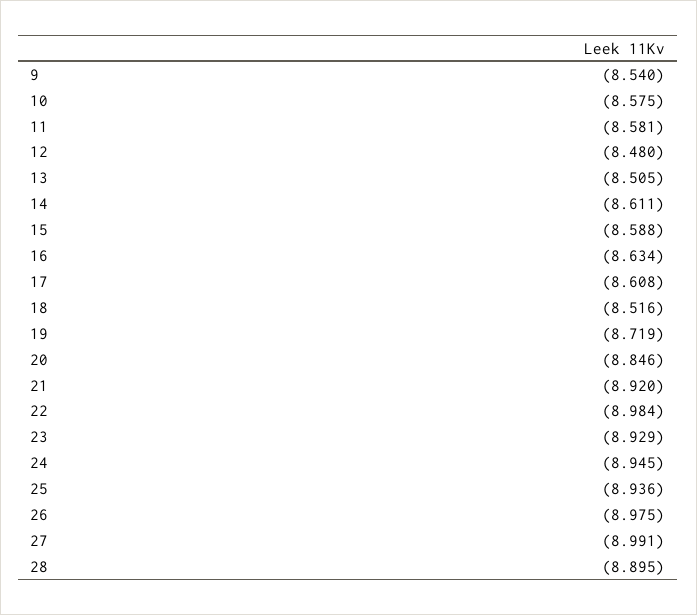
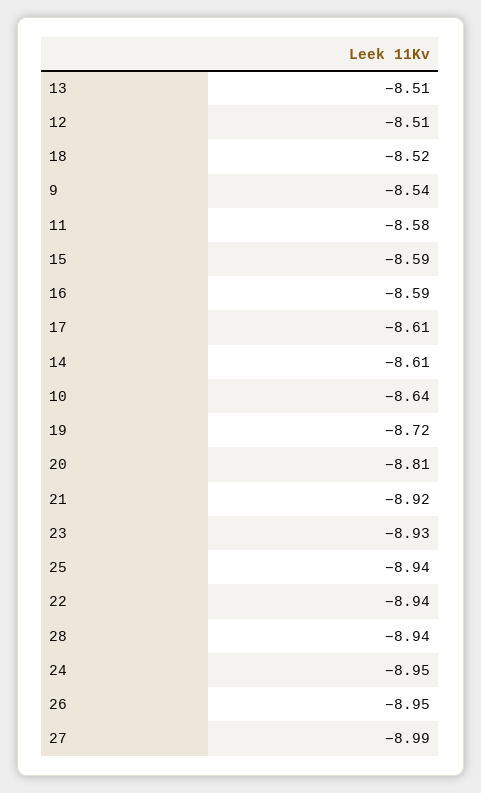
10: -8.575 -> -8.64
12: -8.48 -> -8.51
16: -8.634 -> -8.59
20: -8.846 -> -8.81
22: -8.984 -> -8.94
26: -8.975 -> -8.95
28: -8.895 -> -8.94

